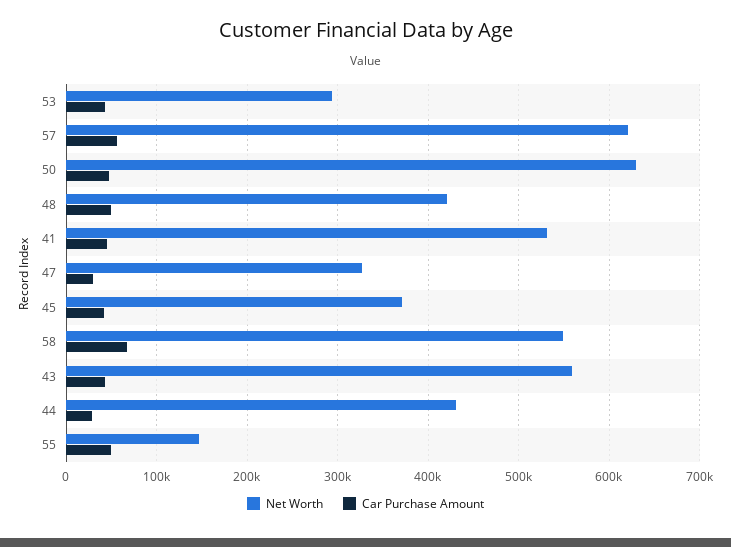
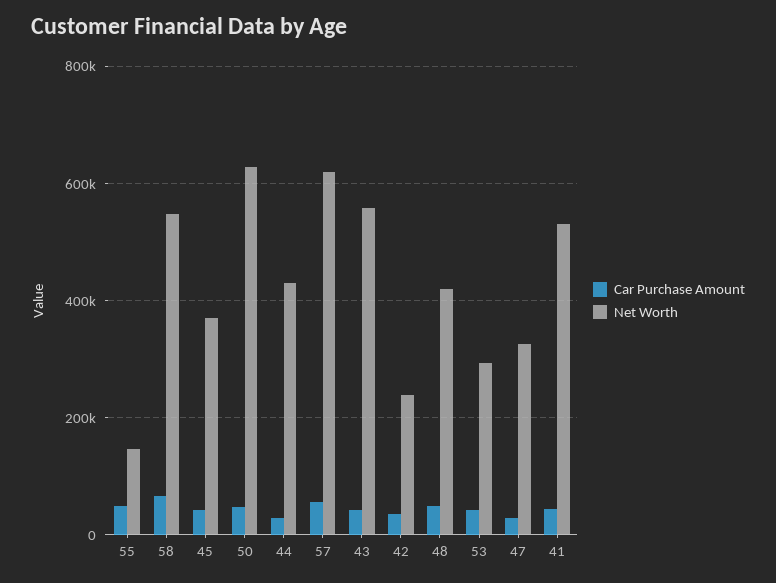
Car Purchase Amount, 42: none -> 40000
Net Worth, 42: none -> 240000

